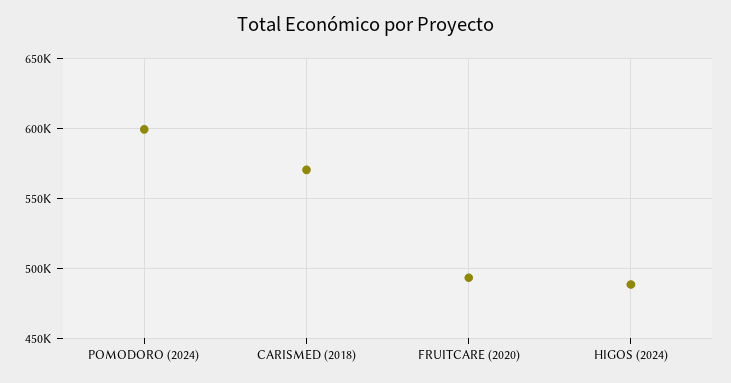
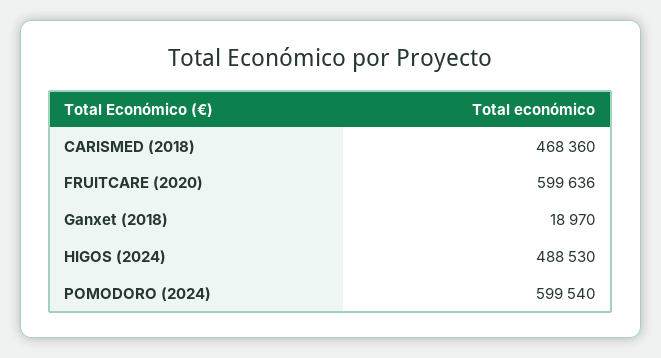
CARISMED (2018): 570000 -> 468360
FRUITCARE (2020): 495000 -> 599636
Ganxet (2018): none -> 18970

